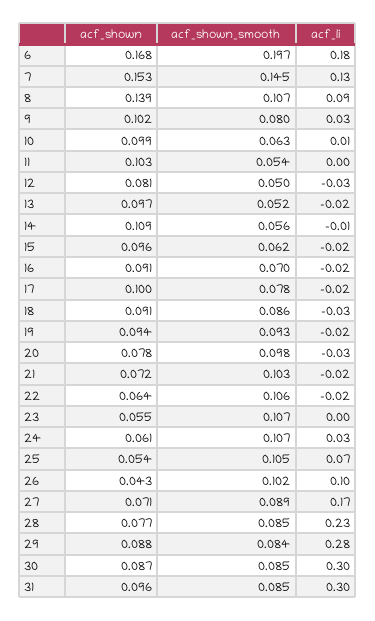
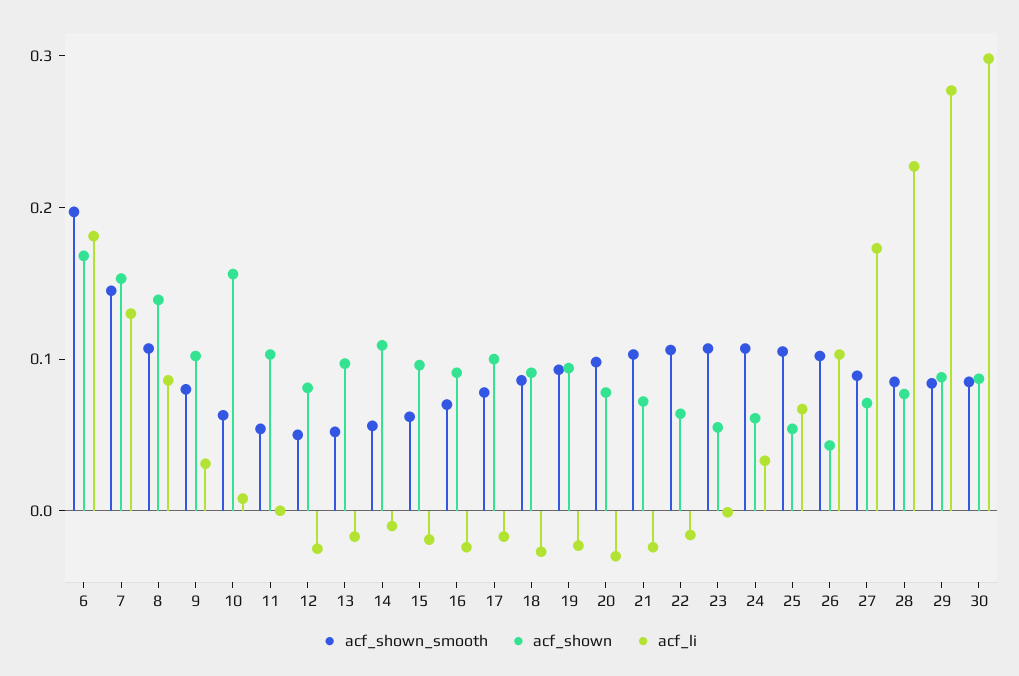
acf_shown, 10: 0.099 -> 0.16
acf_shown, 31: 0.096 -> none
acf_shown_smooth, 31: 0.085 -> none
acf_li, 31: 0.3 -> none

